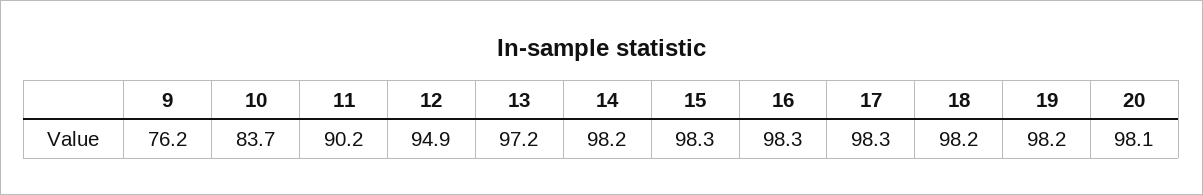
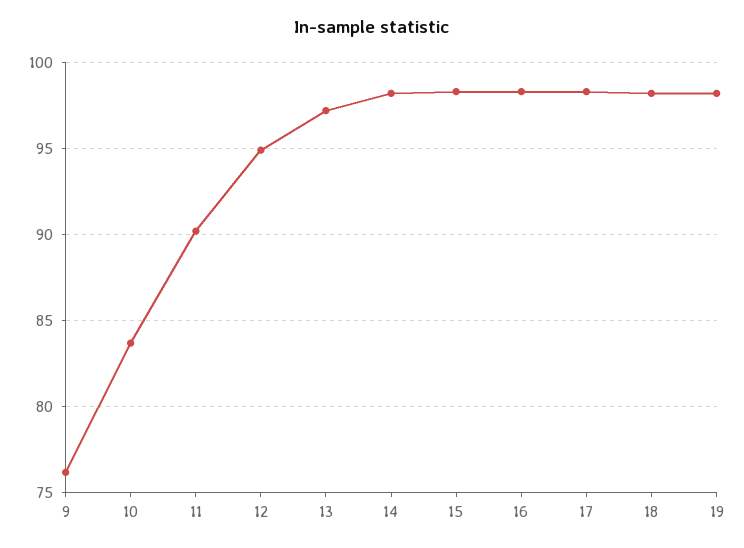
20: 98.1 -> none

